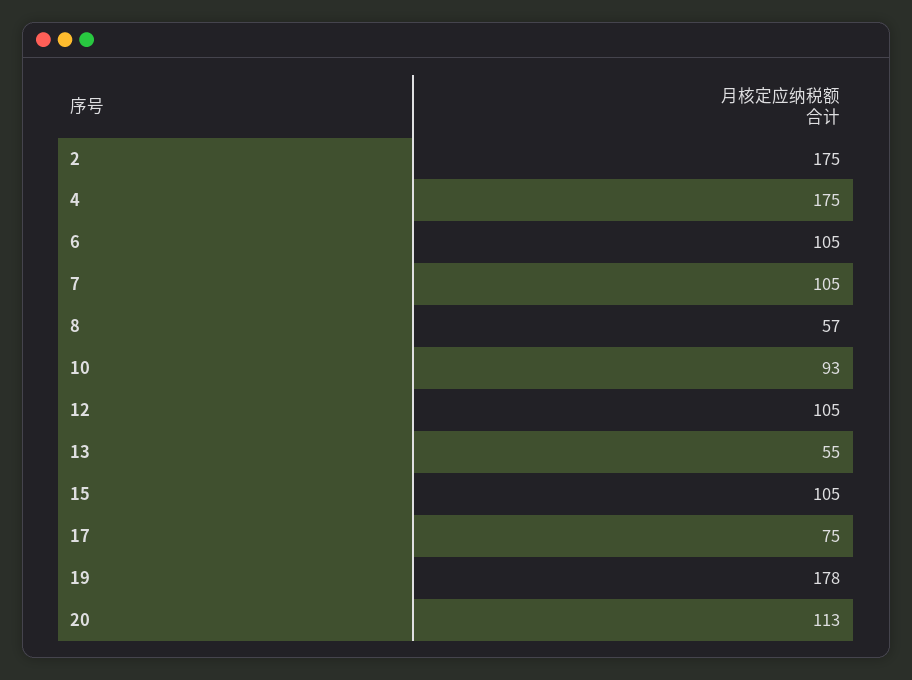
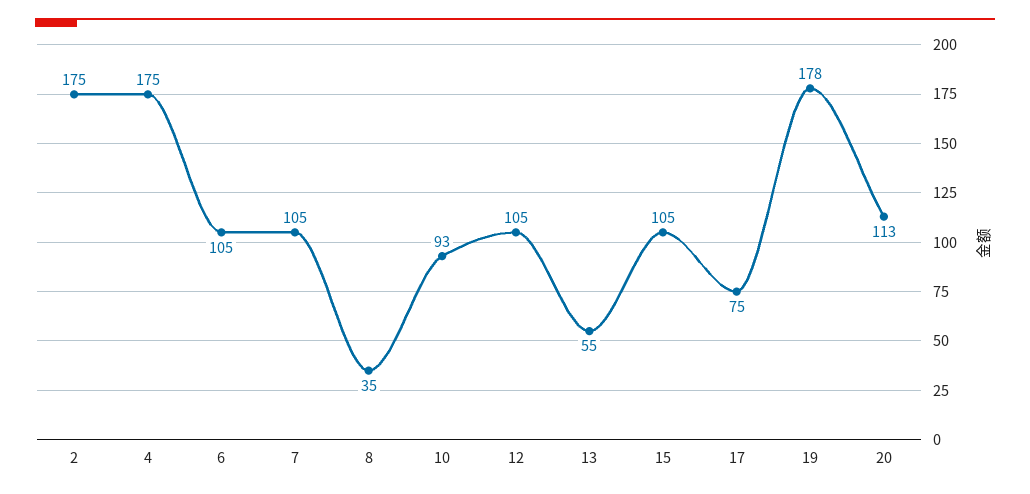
8: 57 -> 35

